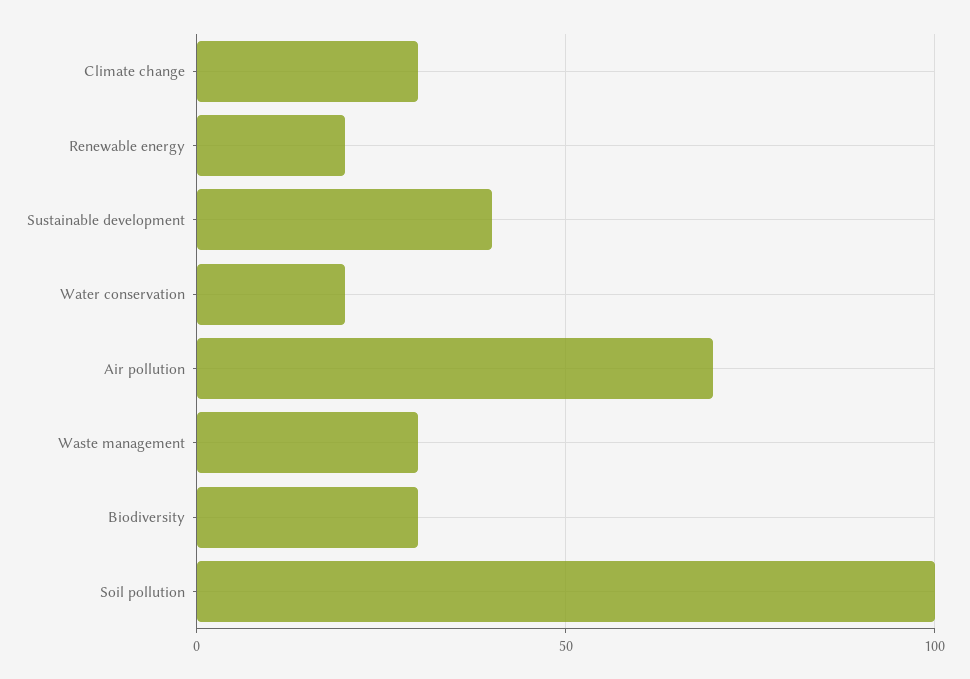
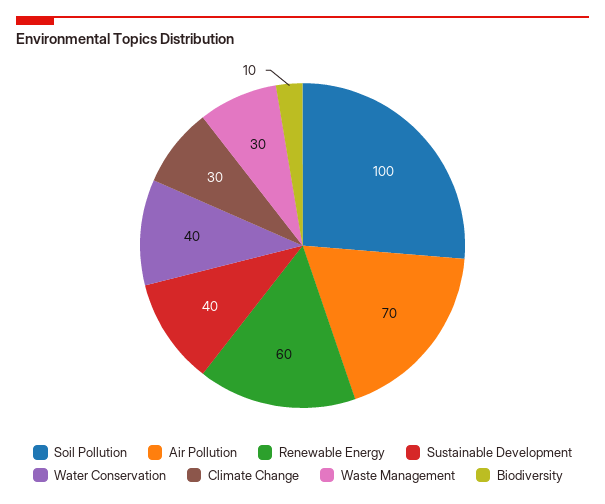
Renewable energy: 20 -> 60
Water conservation: 20 -> 40
Biodiversity: 30 -> 10

